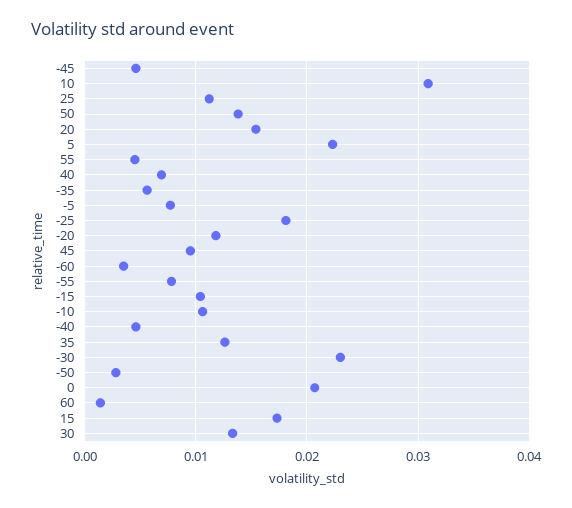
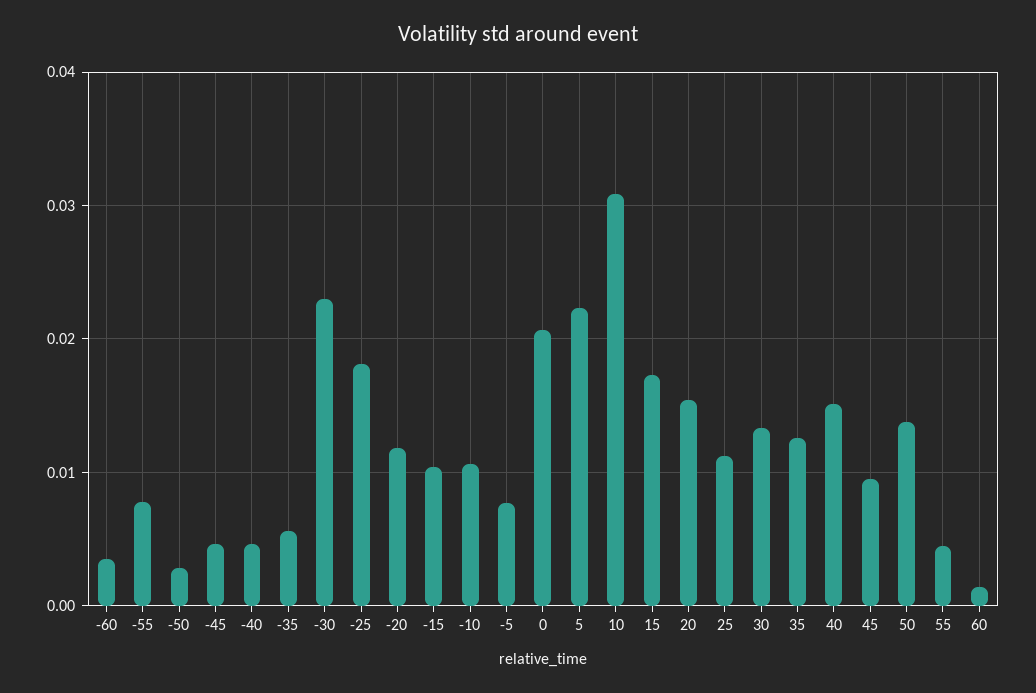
40: 0.007 -> 0.015

